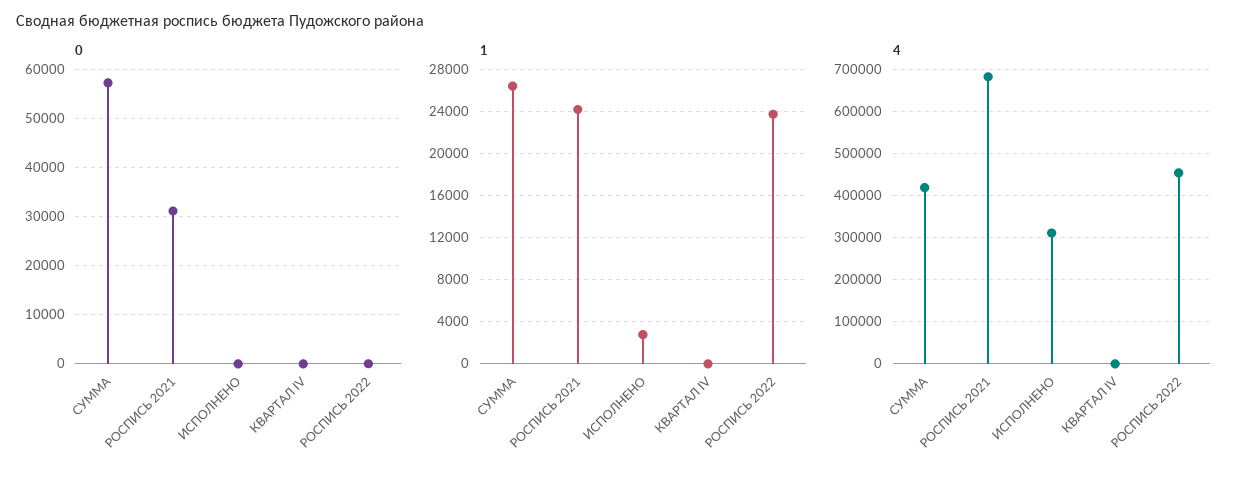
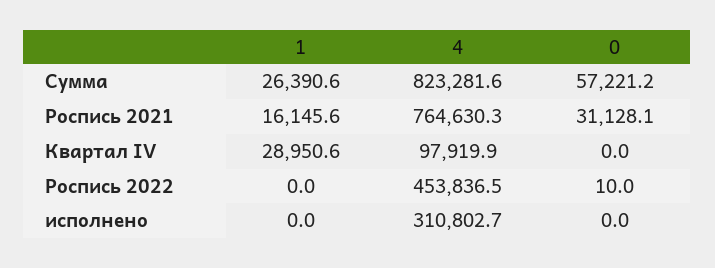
1, РОСПИСЬ 2021: 24000 -> 16145.6
1, ИСПОЛНЕНО: 3000 -> 0
1, КВАРТАЛ IV: 0 -> 28950.6
1, РОСПИСЬ 2022: 24000 -> 0
4, СУММА: 420000 -> 823281.6
4, РОСПИСЬ 2021: 680000 -> 764630.3
4, КВАРТАЛ IV: 0 -> 97919.9

